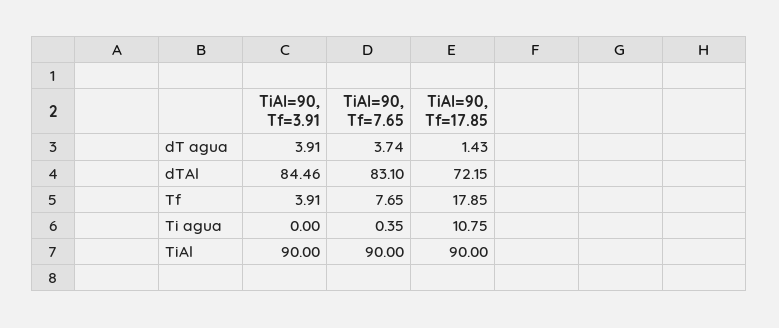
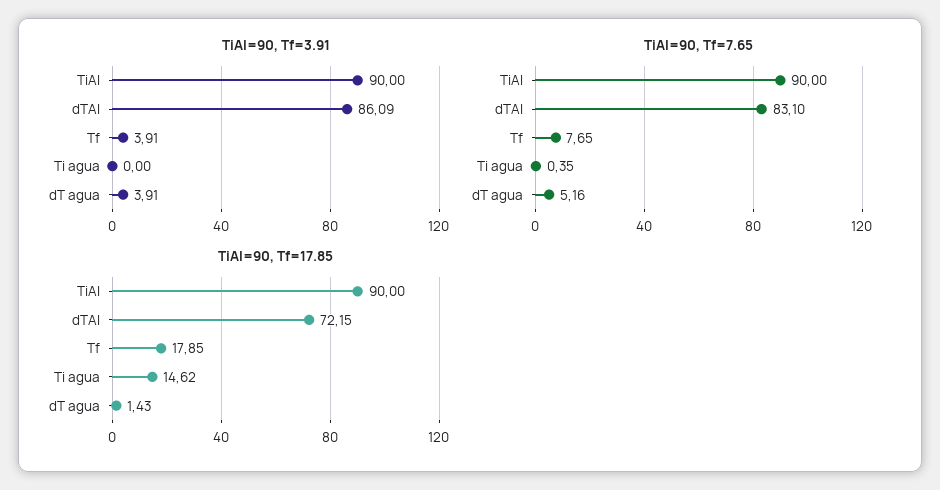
TiAl=90, Tf=7.65, dT agua: 3.74 -> 5.16
TiAl=90, Tf=3.91, dTAl: 84.46 -> 86.09
TiAl=90, Tf=17.85, Ti agua: 10.75 -> 14.62

